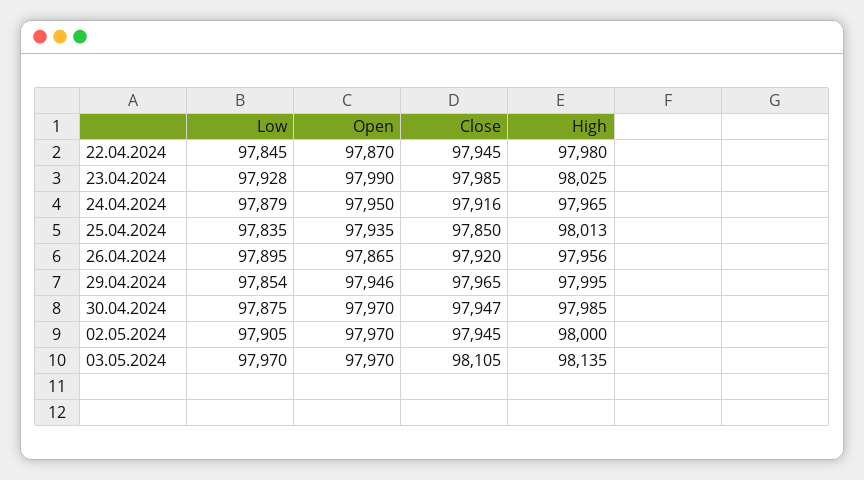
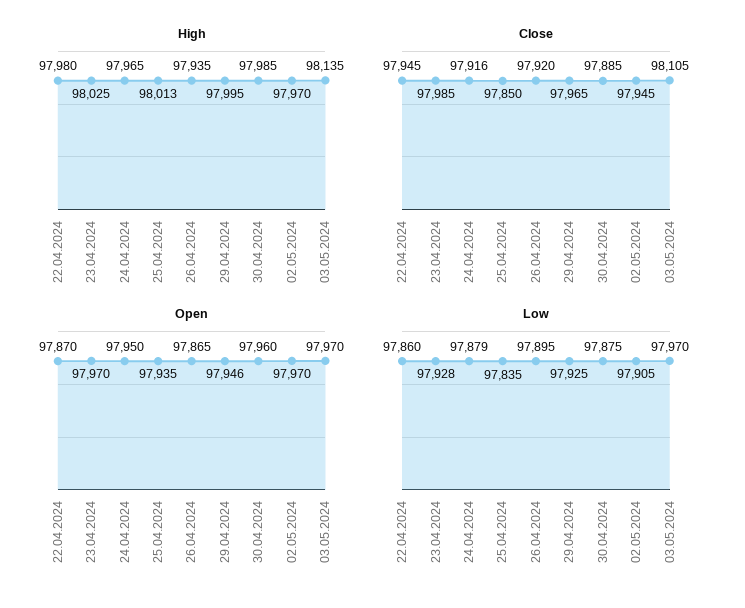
Low, 22.04.2024: 97845 -> 97860
Open, 23.04.2024: 97990 -> 97970
High, 26.04.2024: 97956 -> 97935
Low, 29.04.2024: 97854 -> 97925
Open, 30.04.2024: 97970 -> 97960
Close, 30.04.2024: 97947 -> 97885
High, 02.05.2024: 98000 -> 97970

